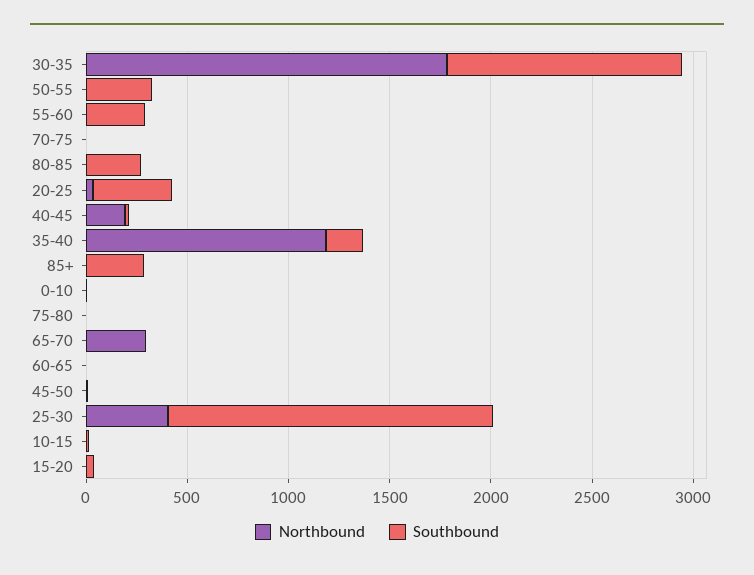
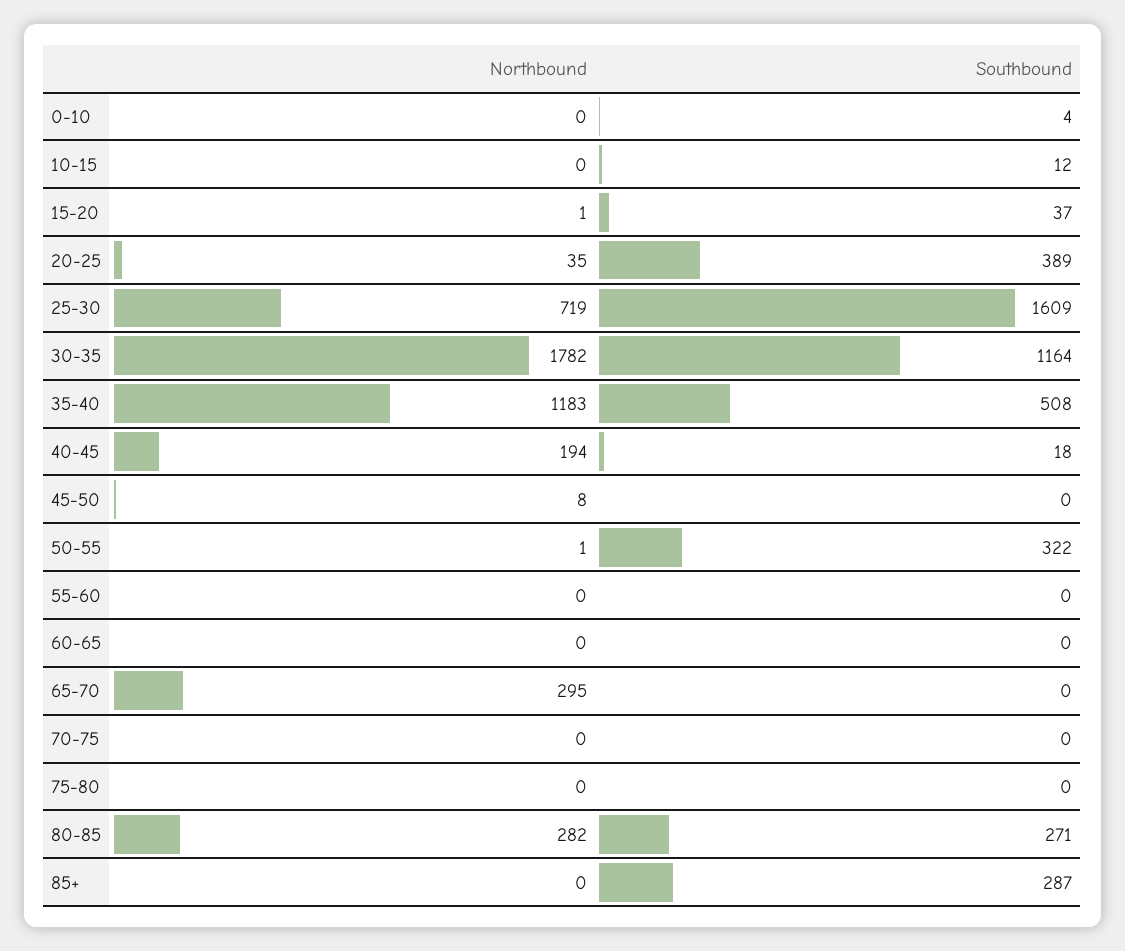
Southbound, 55-60: 300 -> 0
Northbound, 80-85: 0 -> 282
Southbound, 35-40: 200 -> 508
Northbound, 25-30: 400 -> 719

